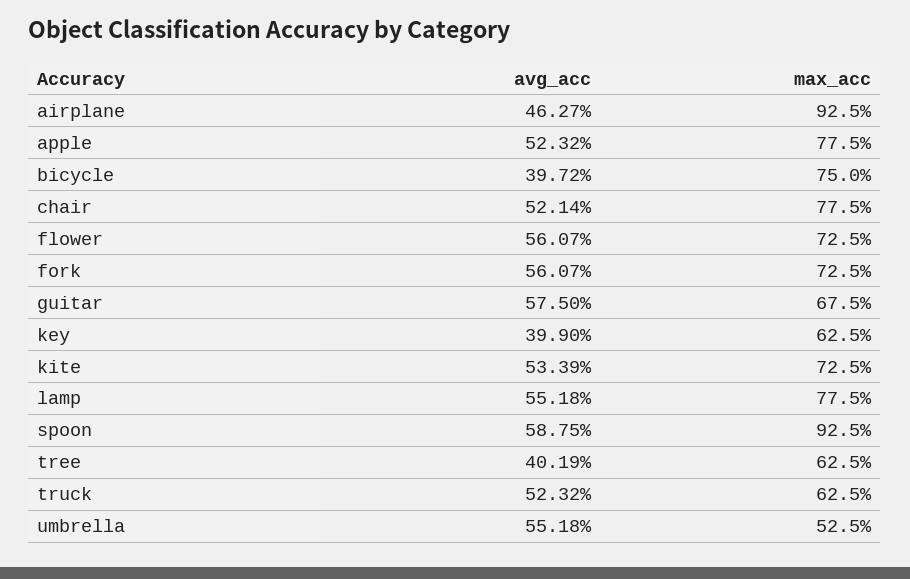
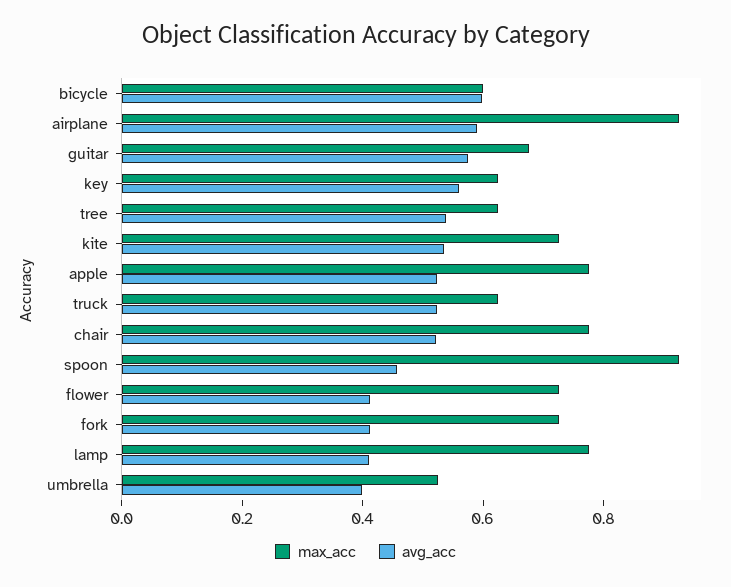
avg_acc, airplane: 0.4627 -> 0.6
avg_acc, bicycle: 0.3972 -> 0.6
max_acc, bicycle: 0.75 -> 0.6
avg_acc, flower: 0.5607 -> 0.4
avg_acc, fork: 0.5607 -> 0.4
avg_acc, key: 0.399 -> 0.55
avg_acc, lamp: 0.5518 -> 0.4
avg_acc, spoon: 0.5875 -> 0.45
avg_acc, tree: 0.4019 -> 0.55
avg_acc, umbrella: 0.5518 -> 0.4

